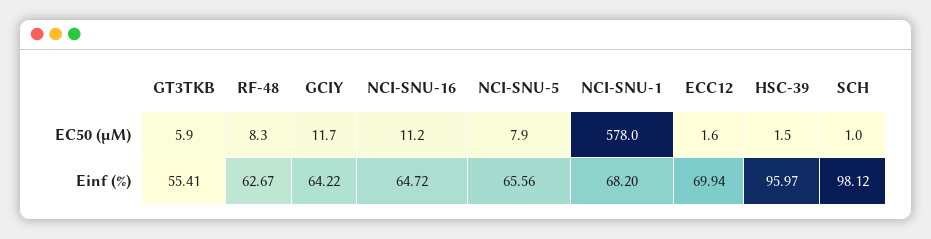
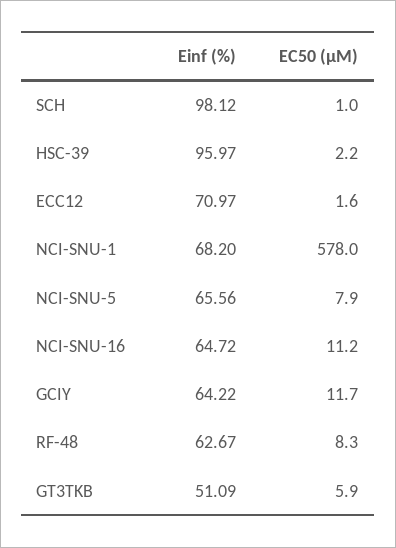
HSC-39, EC50 (µM): 1.5 -> 2.2
GT3TKB, Einf (%): 55.41 -> 51.09
ECC12, Einf (%): 69.94 -> 70.97

